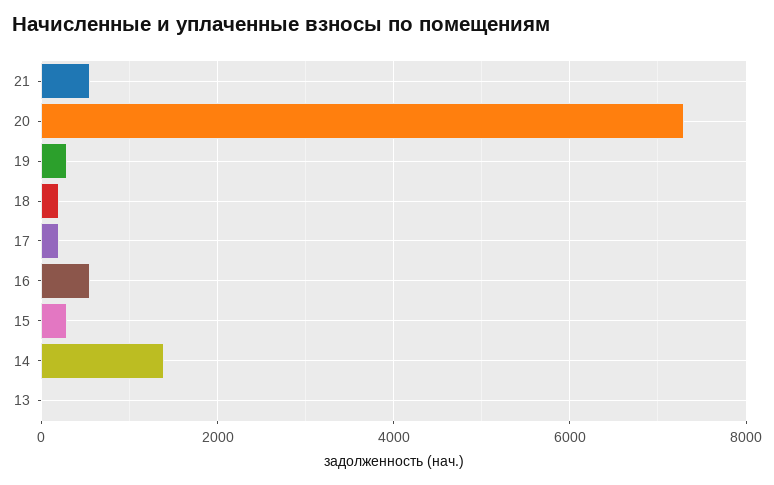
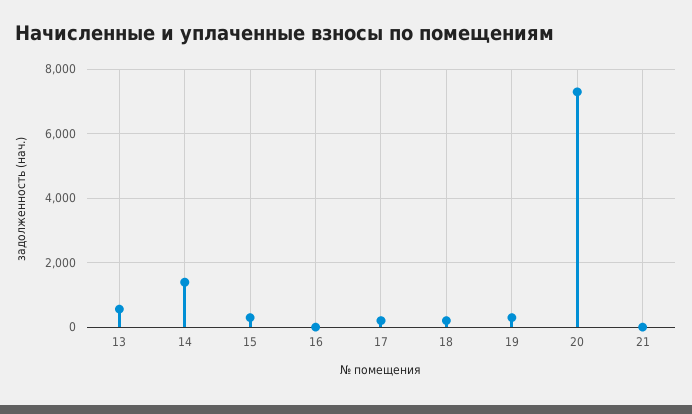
21: 600 -> 0
16: 600 -> 0
13: 0 -> 600

